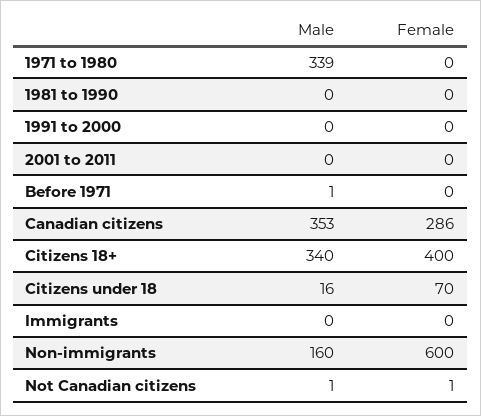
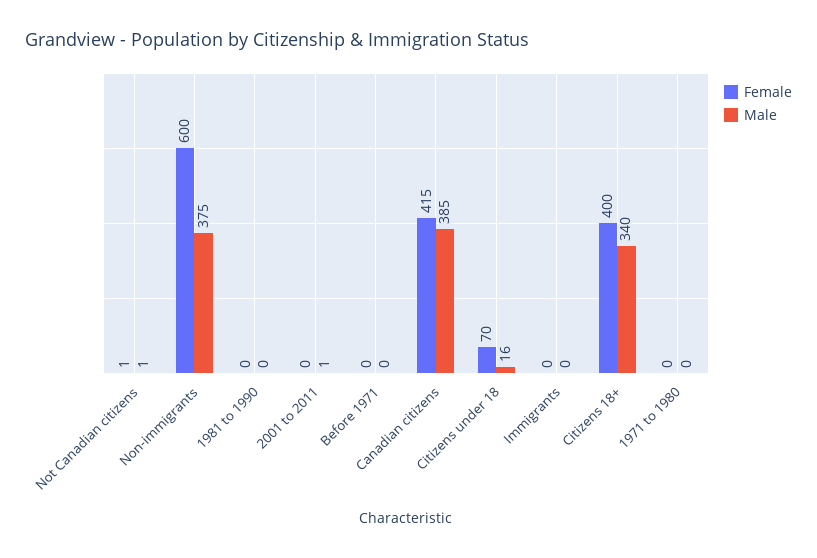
Male, 1971 to 1980: 339 -> 0
Male, 1991 to 2000: 0 -> none
Female, 1991 to 2000: 0 -> none
Male, 2001 to 2011: 0 -> 1
Male, Before 1971: 1 -> 0
Male, Canadian citizens: 353 -> 385
Female, Canadian citizens: 286 -> 415
Male, Non-immigrants: 160 -> 375

